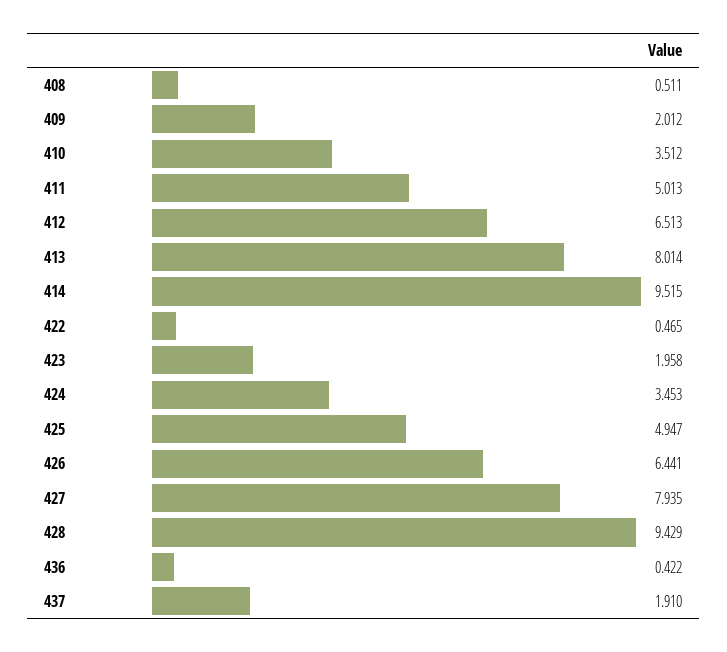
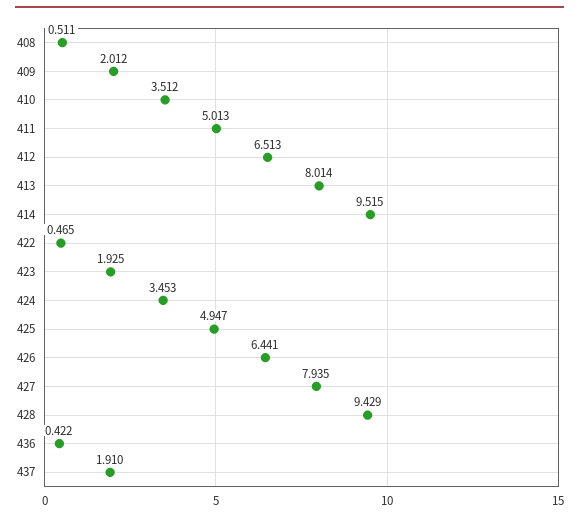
423: 1.958 -> 1.925

